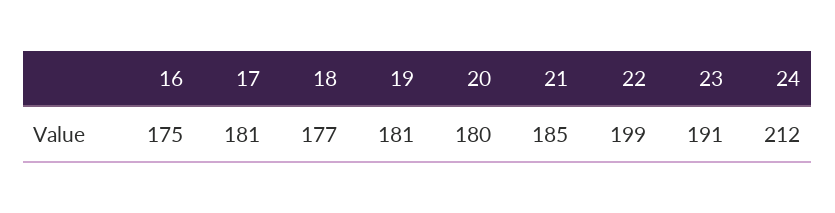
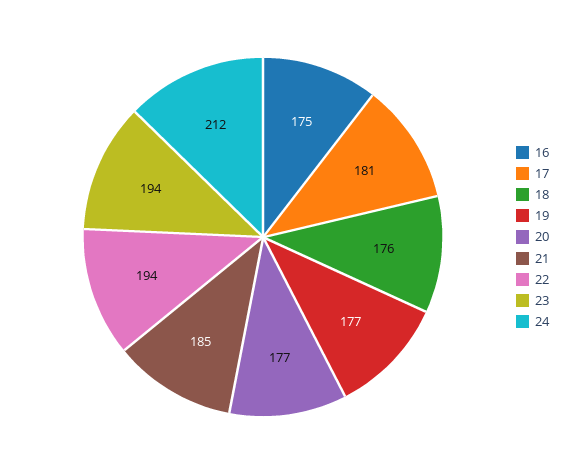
18: 177 -> 176
19: 181 -> 177
20: 180 -> 177
22: 199 -> 194
23: 191 -> 194

